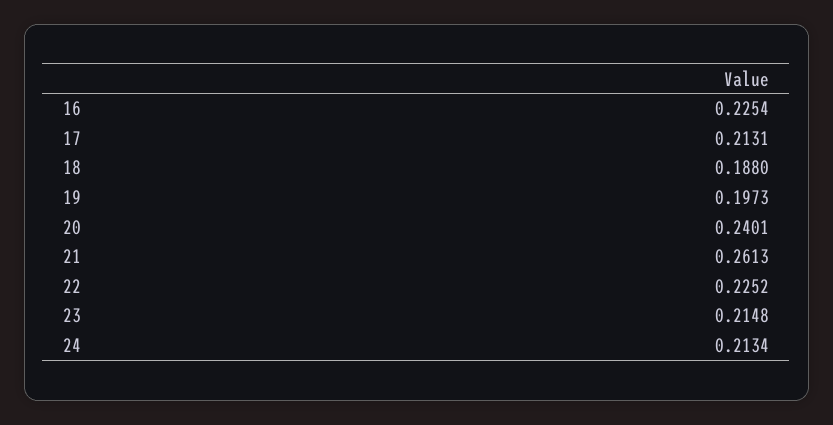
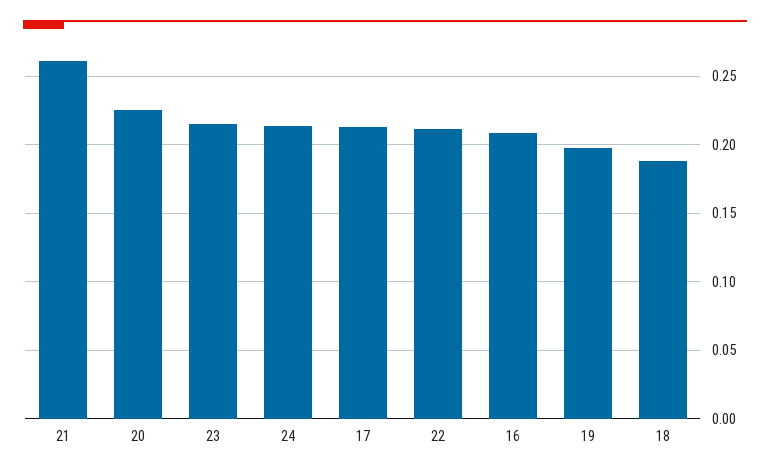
16: 0.2254 -> 0.21
20: 0.2401 -> 0.225
22: 0.2252 -> 0.21

